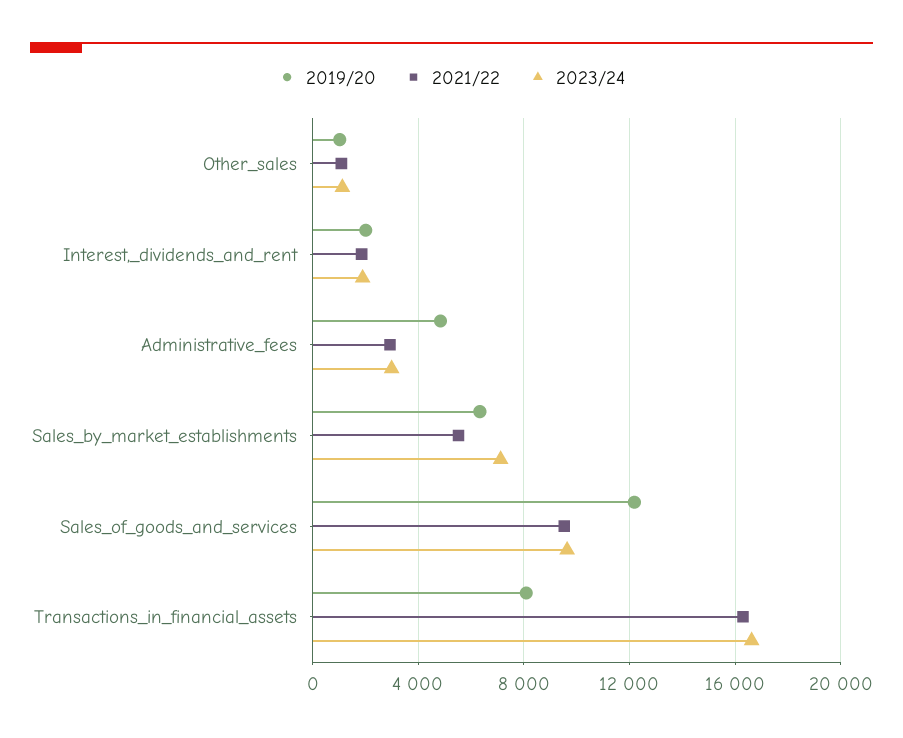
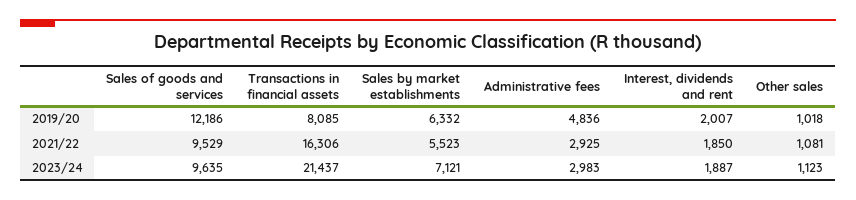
2023/24, Transactions_in_financial_assets: 16500 -> 21437

